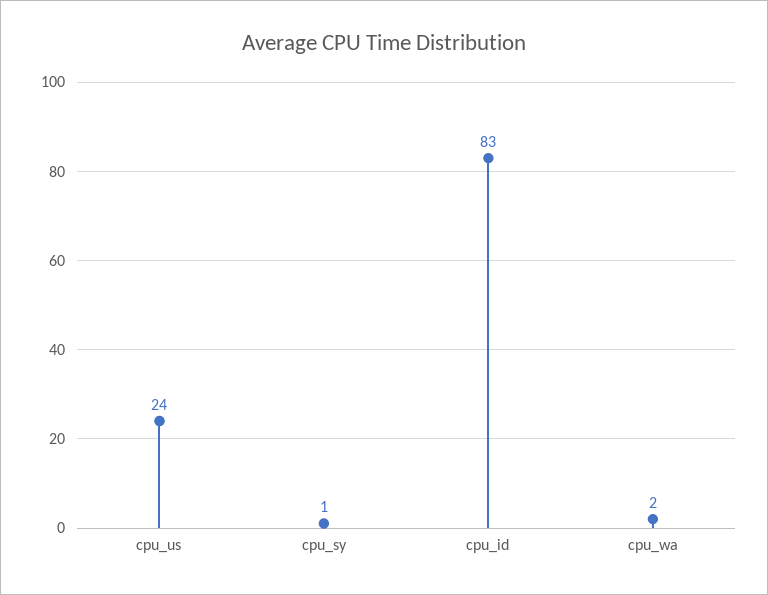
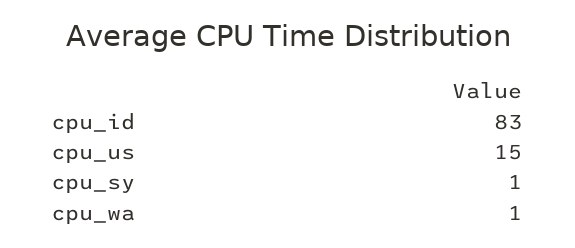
cpu_us: 24 -> 15
cpu_wa: 2 -> 1

